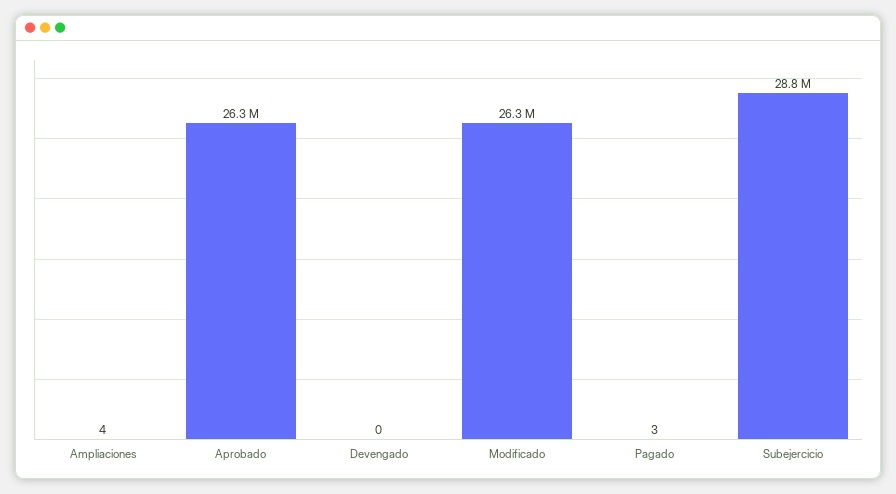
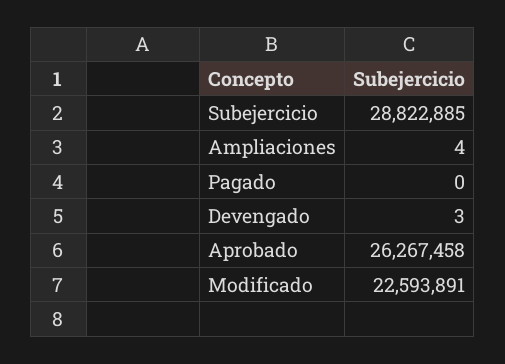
Devengado: 0 -> 3
Modificado: 26300000 -> 22593891
Pagado: 3 -> 0

